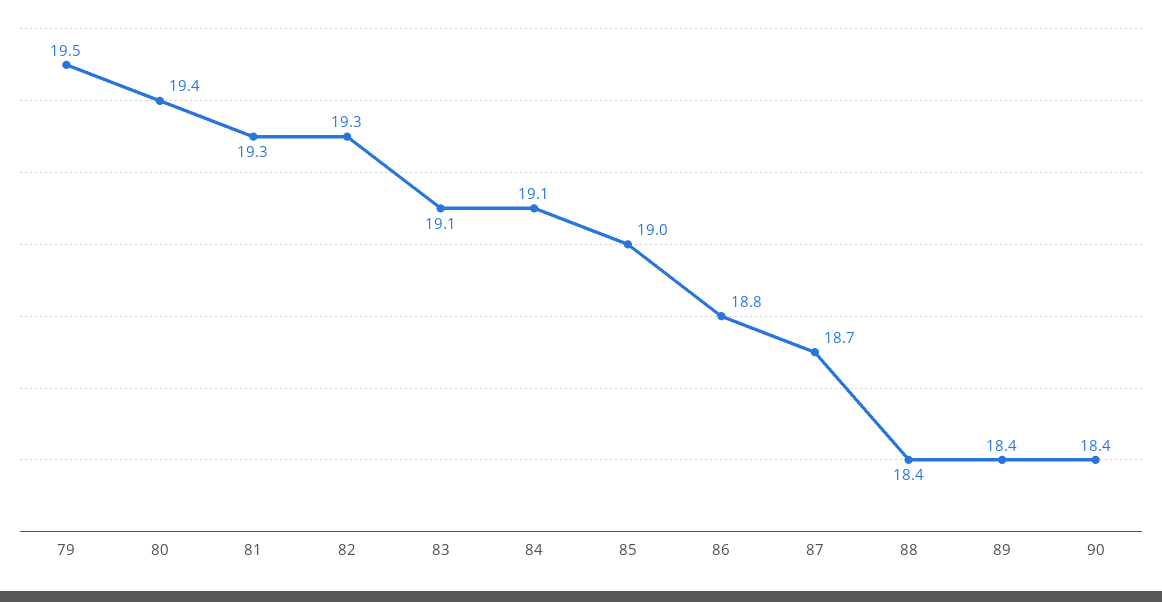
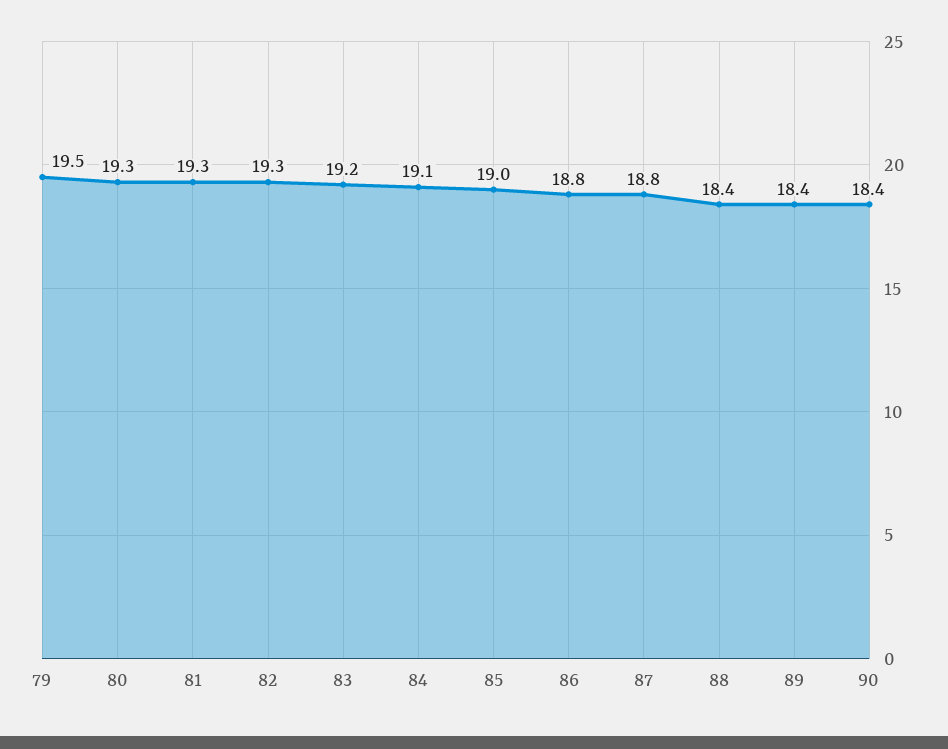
80: 19.4 -> 19.3
83: 19.1 -> 19.2
87: 18.7 -> 18.8

